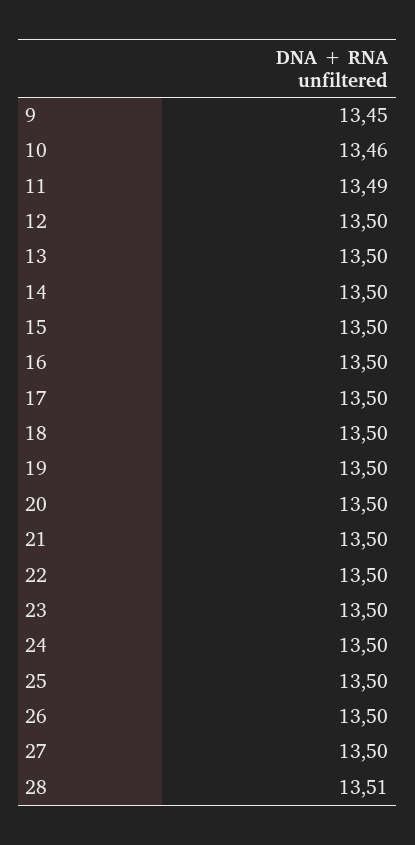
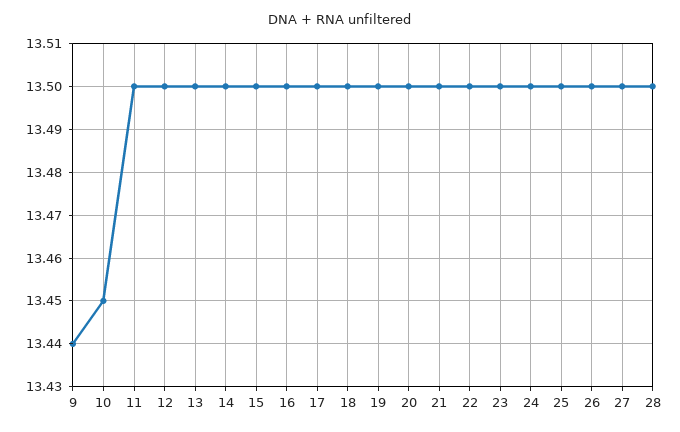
9: 13.45 -> 13.44
10: 13.46 -> 13.45
11: 13.49 -> 13.5
28: 13.51 -> 13.5

